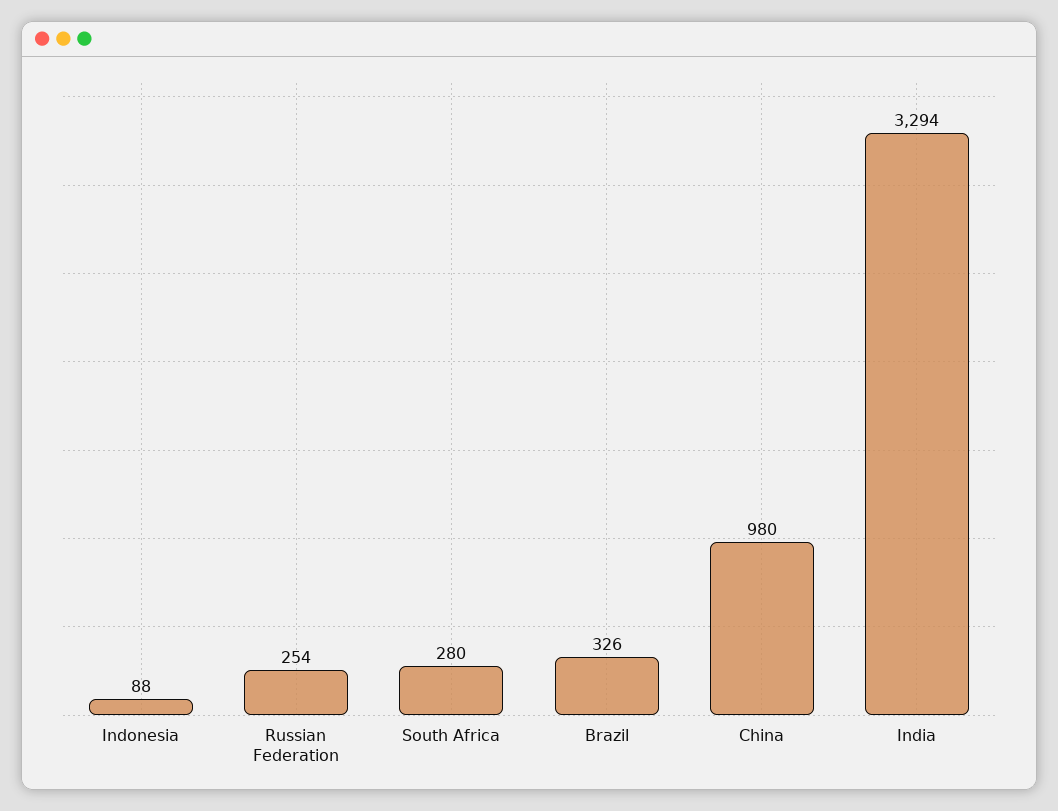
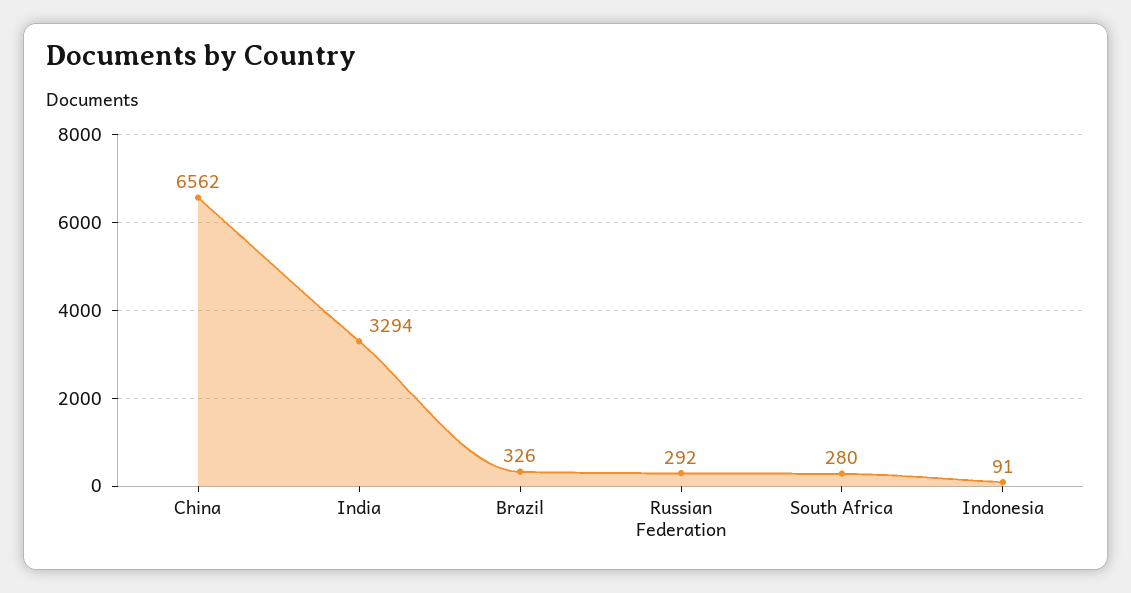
Indonesia: 88 -> 91
Russian Federation: 254 -> 292
China: 980 -> 6562

